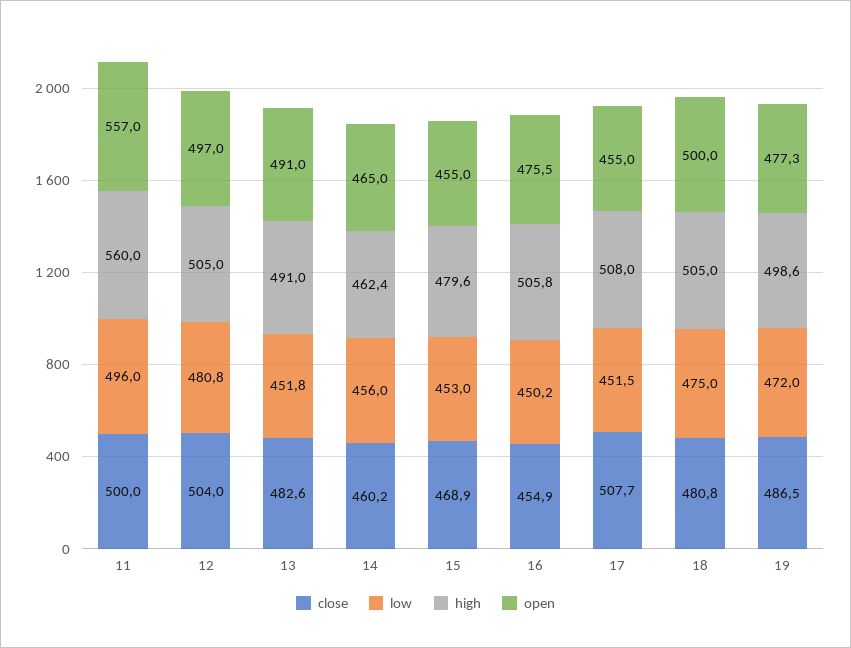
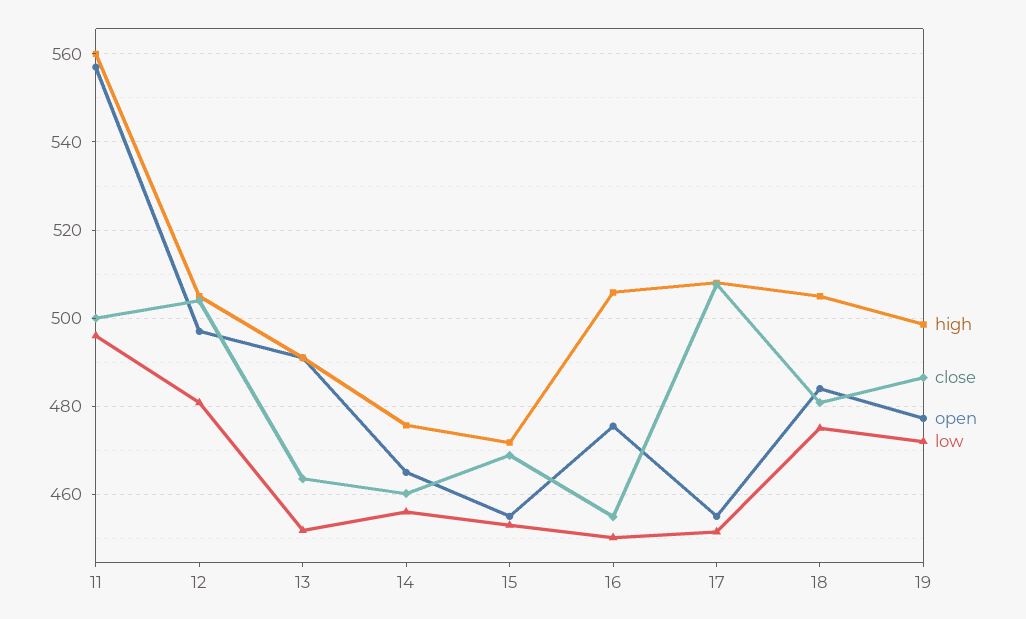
close, 13: 482.6 -> 464
high, 14: 462.4 -> 476
high, 15: 479.6 -> 472
open, 18: 500 -> 484

